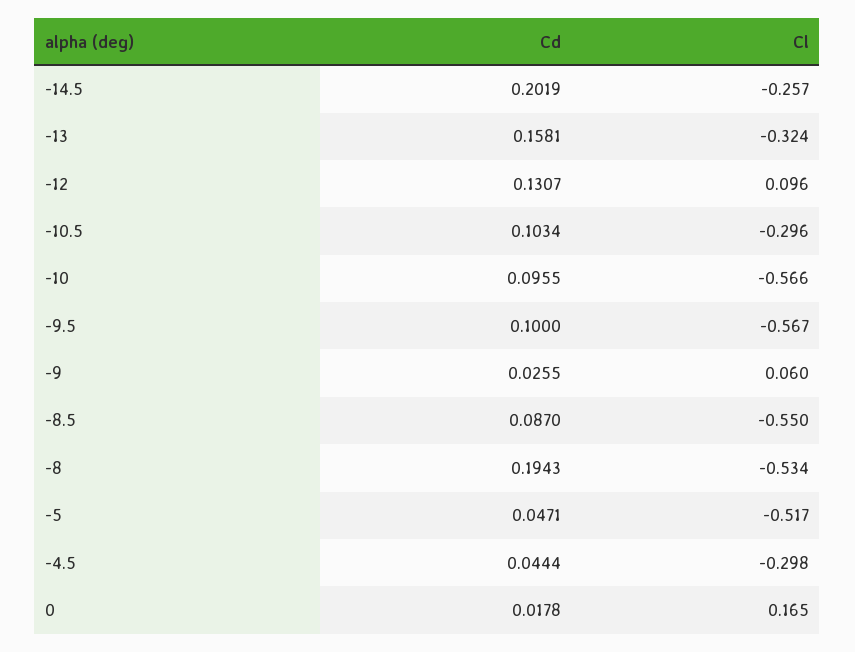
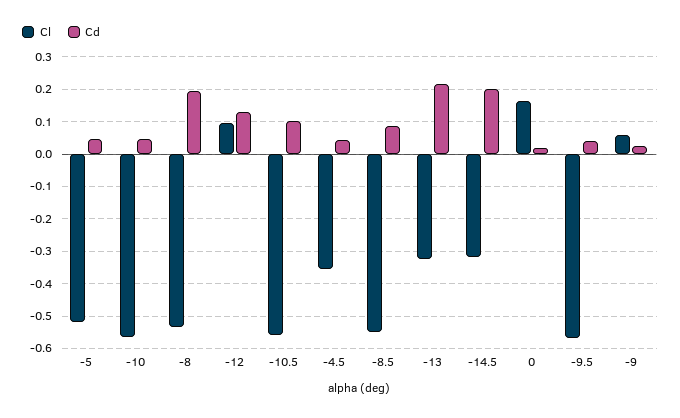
Cl, -14.5: -0.257 -> -0.32
Cd, -13: 0.1581 -> 0.22
Cl, -10.5: -0.296 -> -0.56
Cd, -10: 0.0955 -> 0.04
Cd, -9.5: 0.1 -> 0.04
Cl, -4.5: -0.298 -> -0.36

